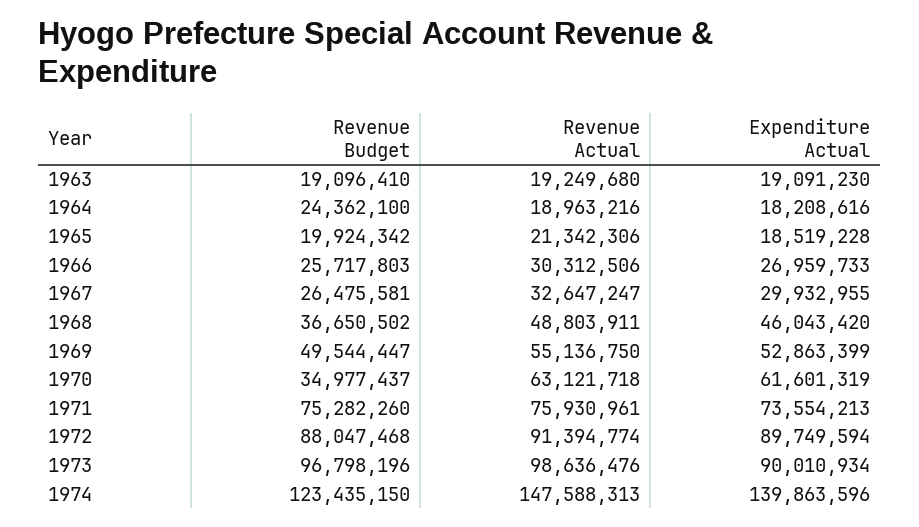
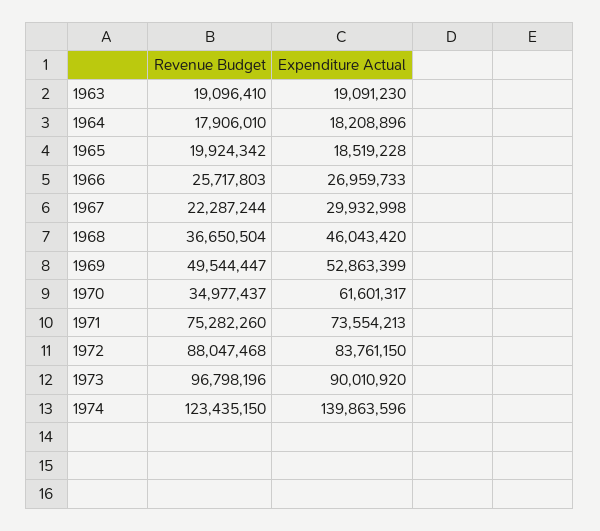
Revenue Actual, 1963: 19249680 -> none
Revenue Budget, 1964: 24362100 -> 17906010
Revenue Actual, 1964: 18963216 -> none
Expenditure Actual, 1964: 18208616 -> 18208896
Revenue Actual, 1965: 21342306 -> none
Revenue Actual, 1966: 30312506 -> none
Revenue Budget, 1967: 26475581 -> 22287244
Revenue Actual, 1967: 32647247 -> none
Expenditure Actual, 1967: 29932955 -> 29932998
Revenue Budget, 1968: 36650502 -> 36650504
Revenue Actual, 1968: 48803911 -> none
Revenue Actual, 1969: 55136750 -> none
Revenue Actual, 1970: 63121718 -> none
Expenditure Actual, 1970: 61601319 -> 61601317
Revenue Actual, 1971: 75930961 -> none
Revenue Actual, 1972: 91394774 -> none
Expenditure Actual, 1972: 89749594 -> 83761150
Revenue Actual, 1973: 98636476 -> none
Expenditure Actual, 1973: 90010934 -> 90010920
Revenue Actual, 1974: 147588313 -> none

